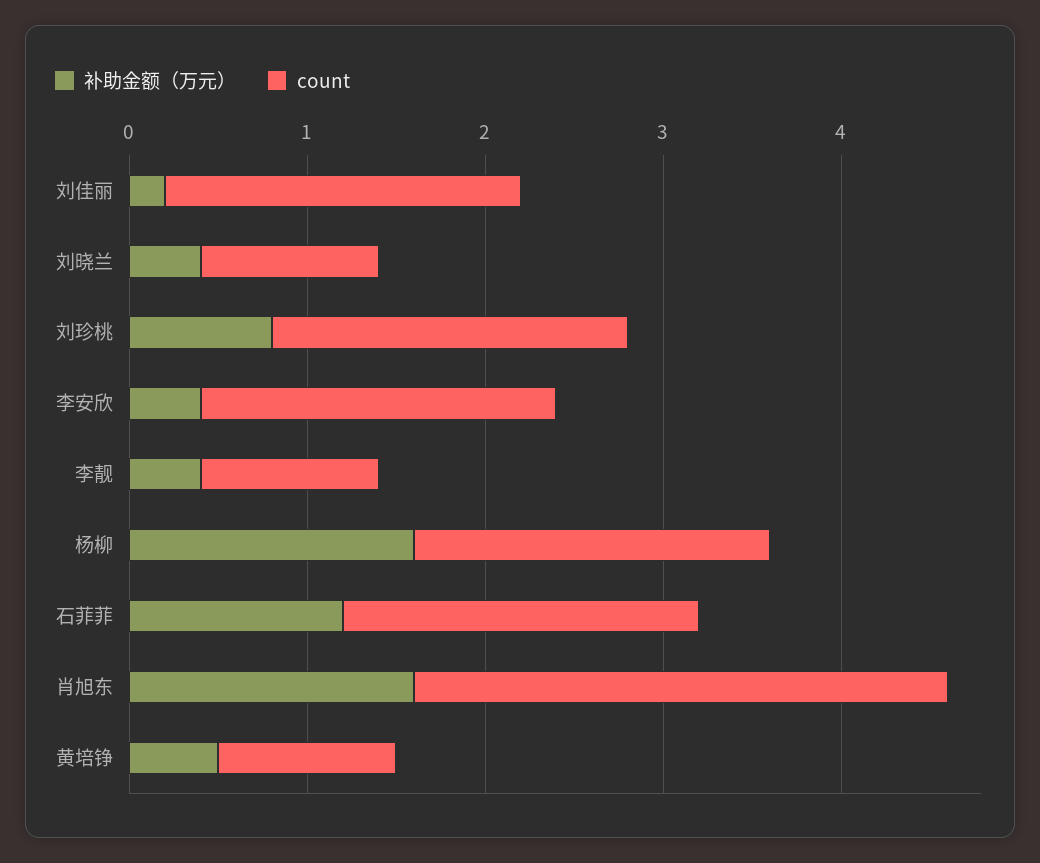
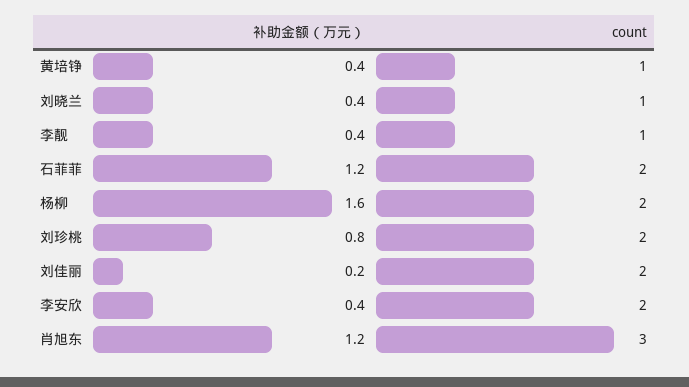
补助金额（万元）, 肖旭东: 1.6 -> 1.2
补助金额（万元）, 黄培铮: 0.5 -> 0.4

